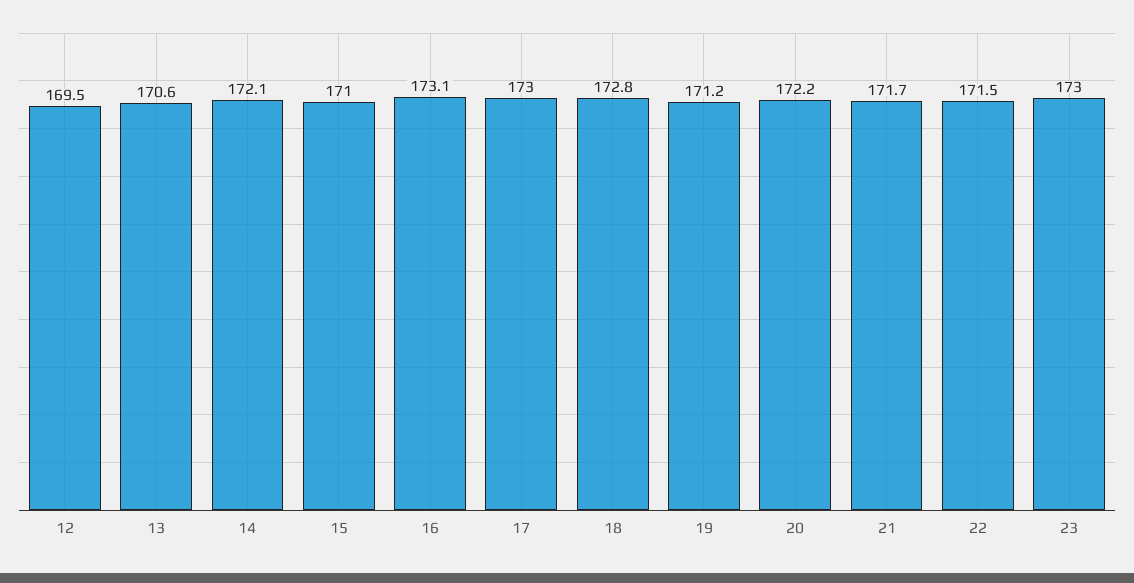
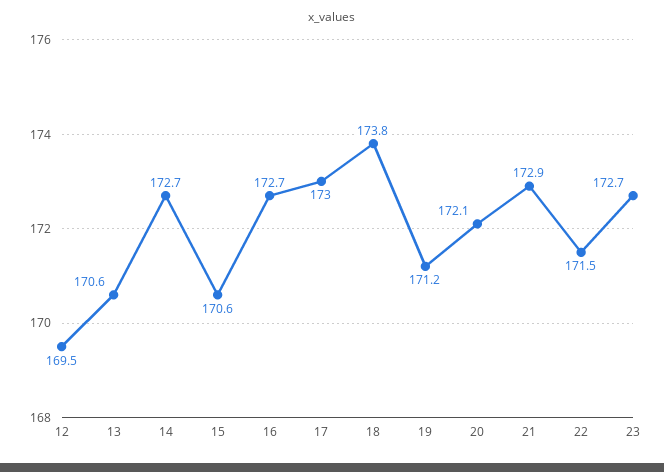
14: 172.1 -> 172.7
15: 171 -> 170.6
16: 173.1 -> 172.7
18: 172.8 -> 173.8
20: 172.2 -> 172.1
21: 171.7 -> 172.9
23: 173 -> 172.7

